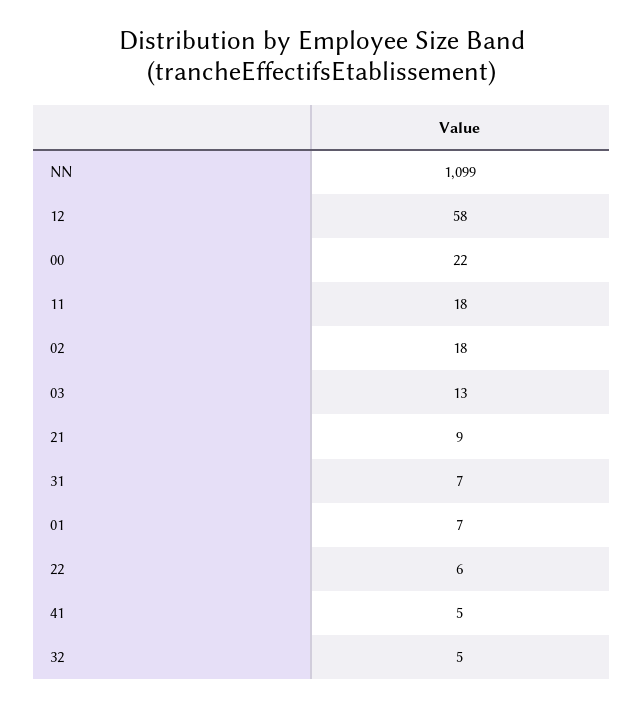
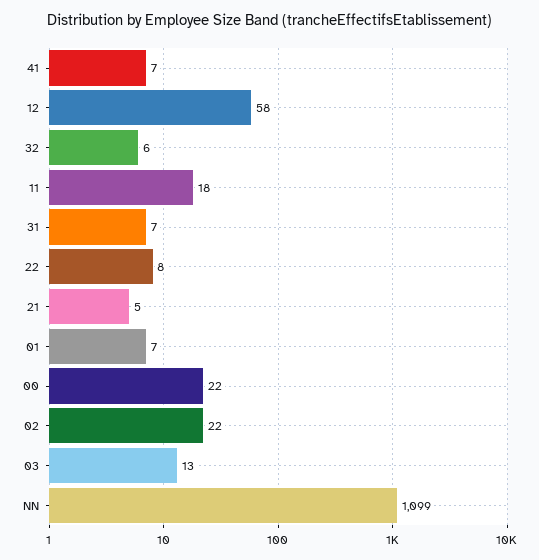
02: 18 -> 22
21: 9 -> 5
22: 6 -> 8
41: 5 -> 7
32: 5 -> 6

